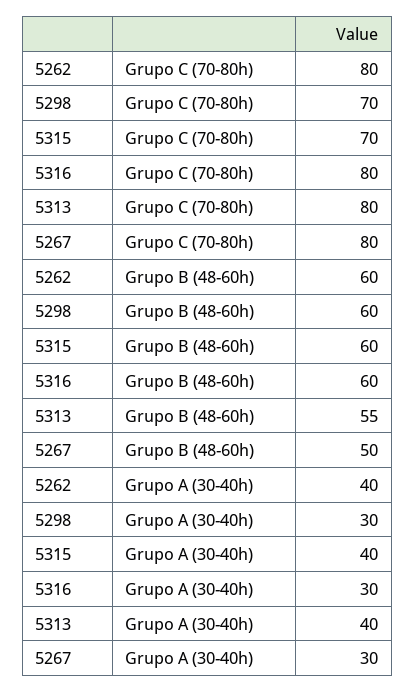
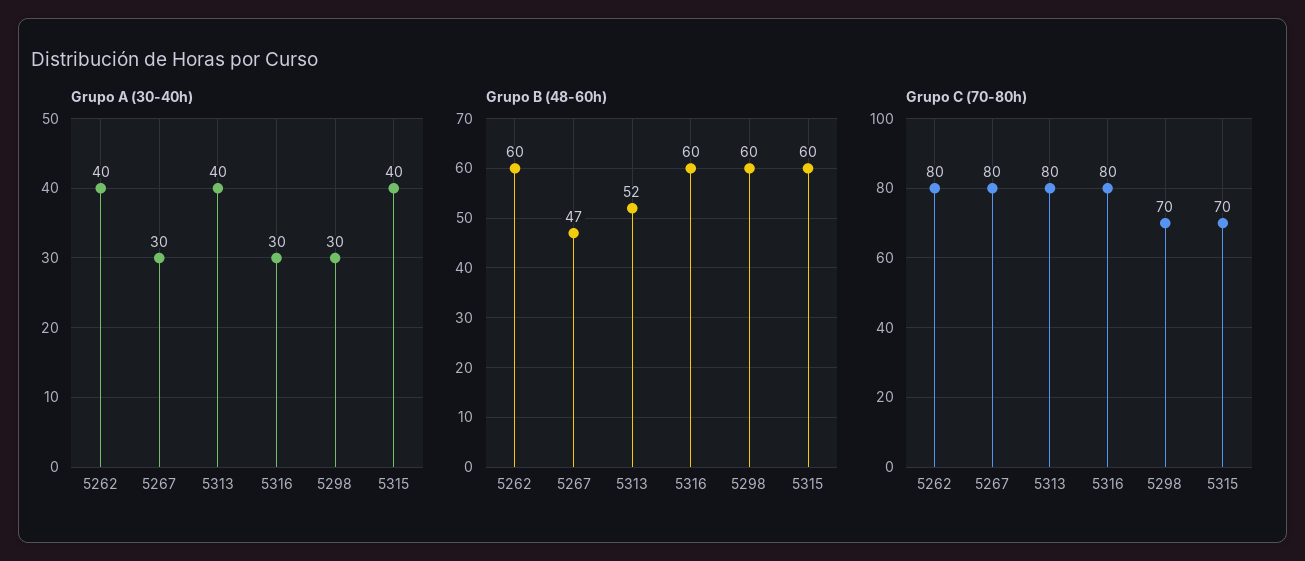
Grupo B (48-60h), 5313: 55 -> 52
Grupo B (48-60h), 5267: 50 -> 47

